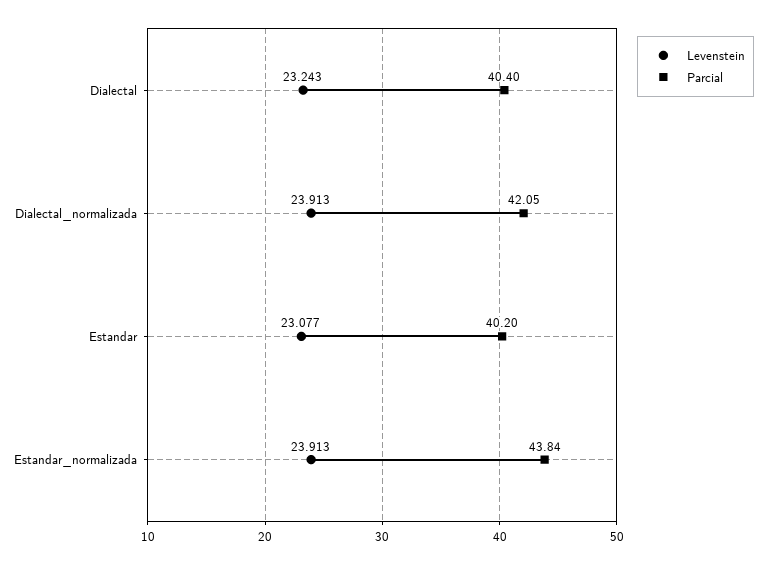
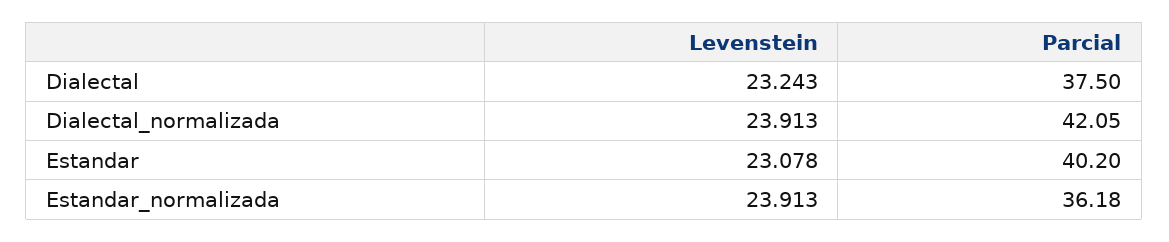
Parcial, Dialectal: 40.4 -> 37.5
Levenstein, Estandar: 23.077 -> 23.078
Parcial, Estandar_normalizada: 43.84 -> 36.18

